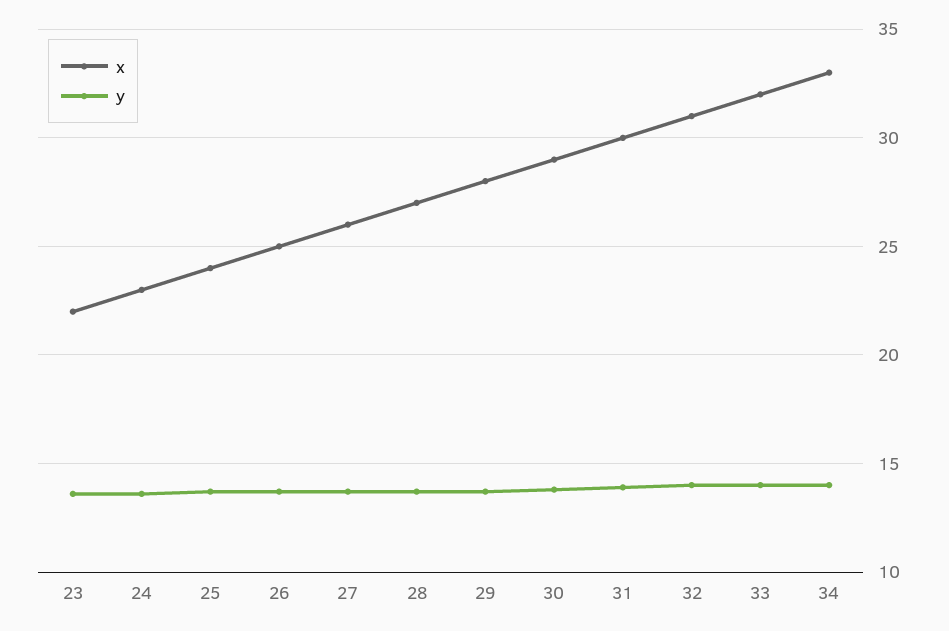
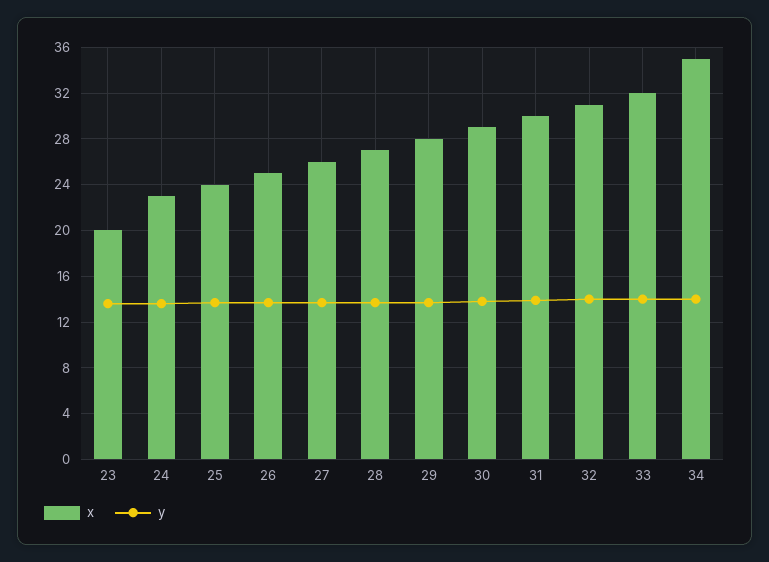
x, 23: 22 -> 20
x, 34: 33 -> 35

